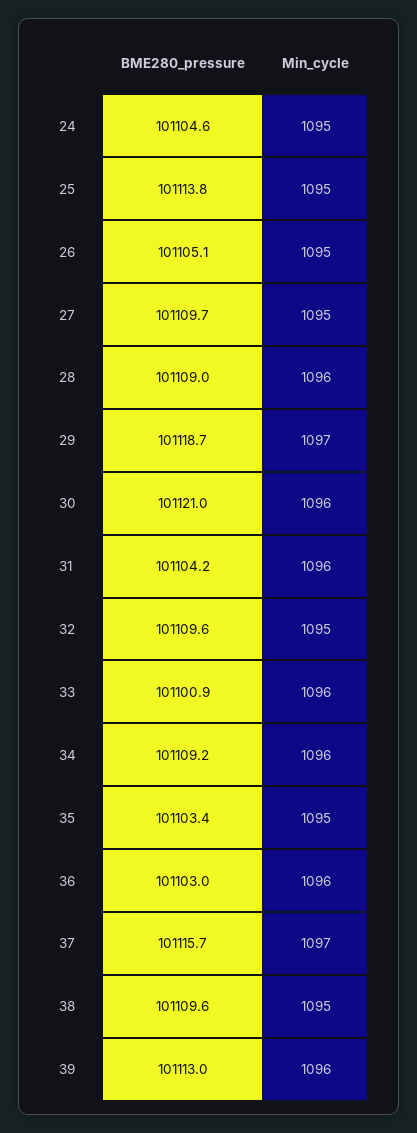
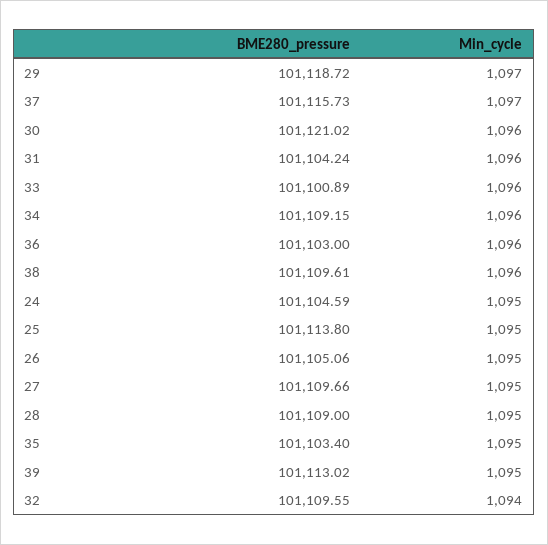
Min_cycle, 28: 1096 -> 1095
Min_cycle, 32: 1095 -> 1094
Min_cycle, 38: 1095 -> 1096
Min_cycle, 39: 1096 -> 1095

